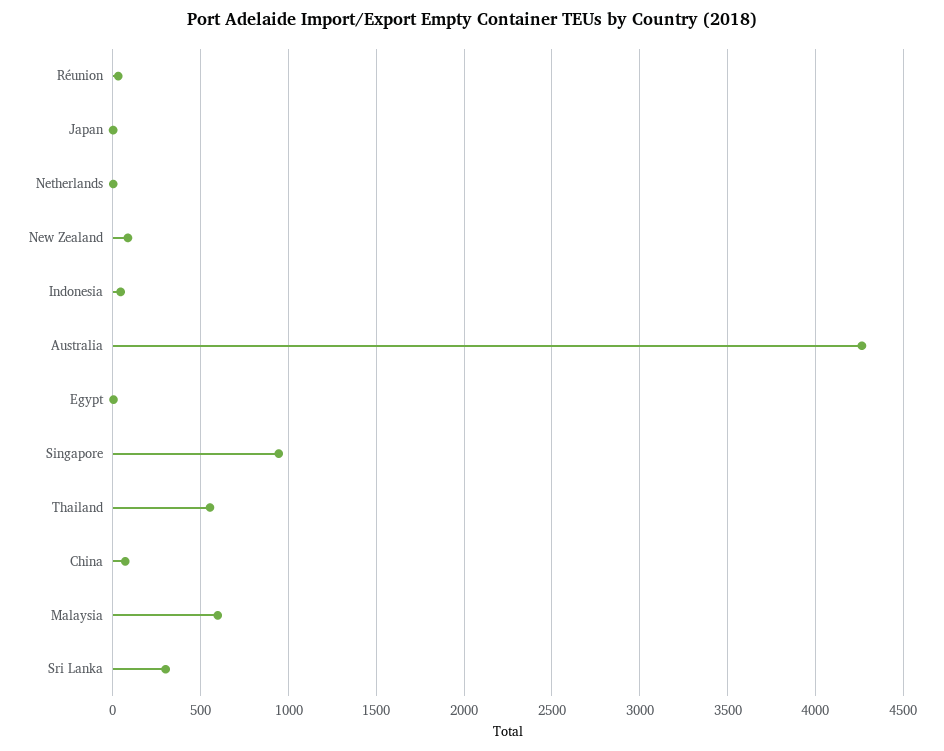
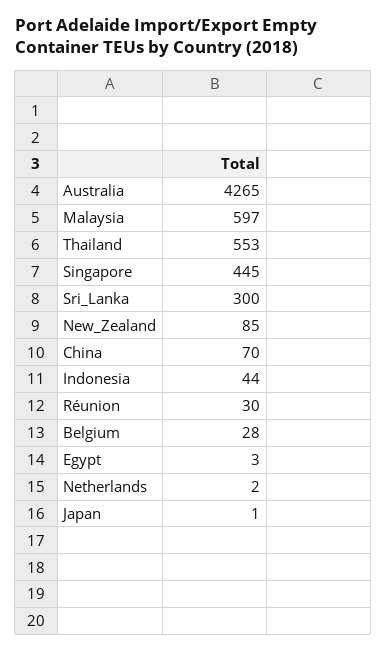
Singapore: 950 -> 445
Belgium: none -> 28

